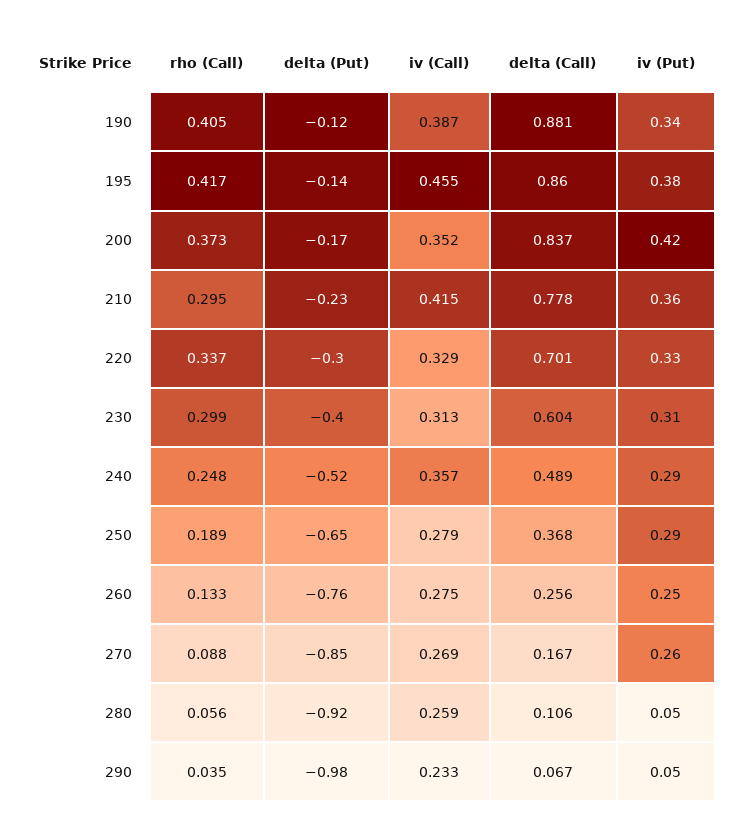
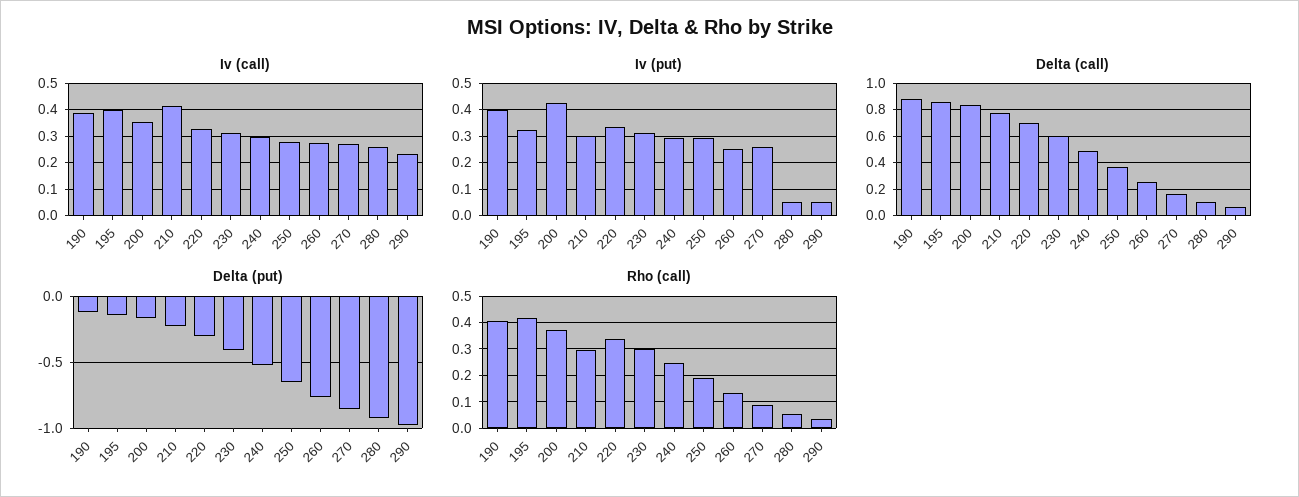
iv (Put), 190: 0.34 -> 0.4
iv (Call), 195: 0.455 -> 0.4
iv (Put), 195: 0.38 -> 0.325
iv (Put), 210: 0.36 -> 0.3
iv (Call), 240: 0.357 -> 0.3

